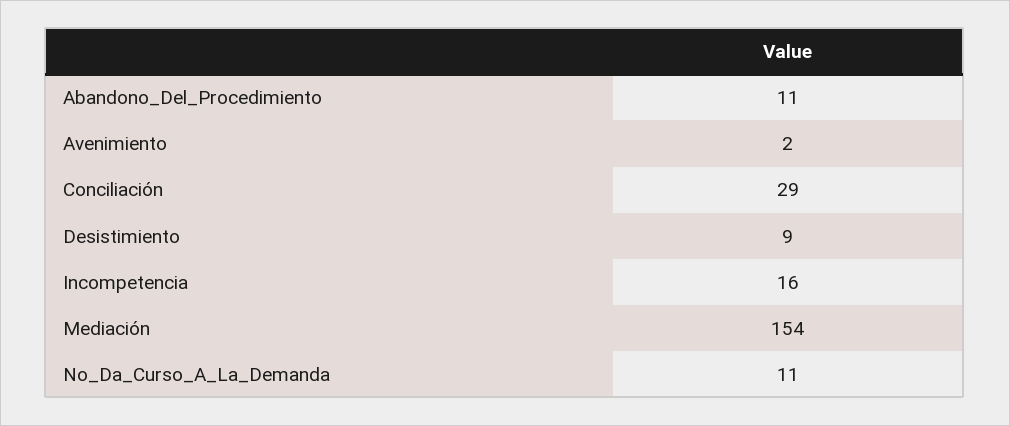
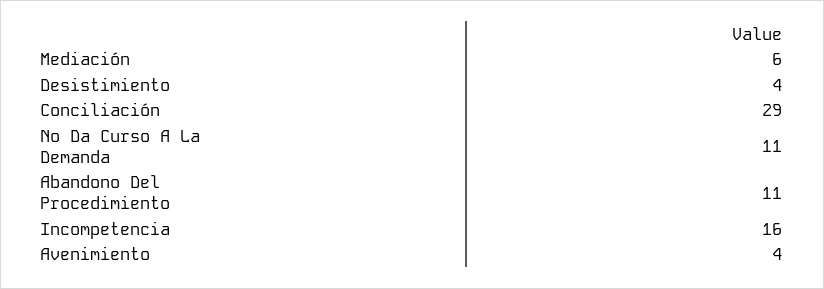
Avenimiento: 2 -> 4
Desistimiento: 9 -> 4
Mediación: 154 -> 6

